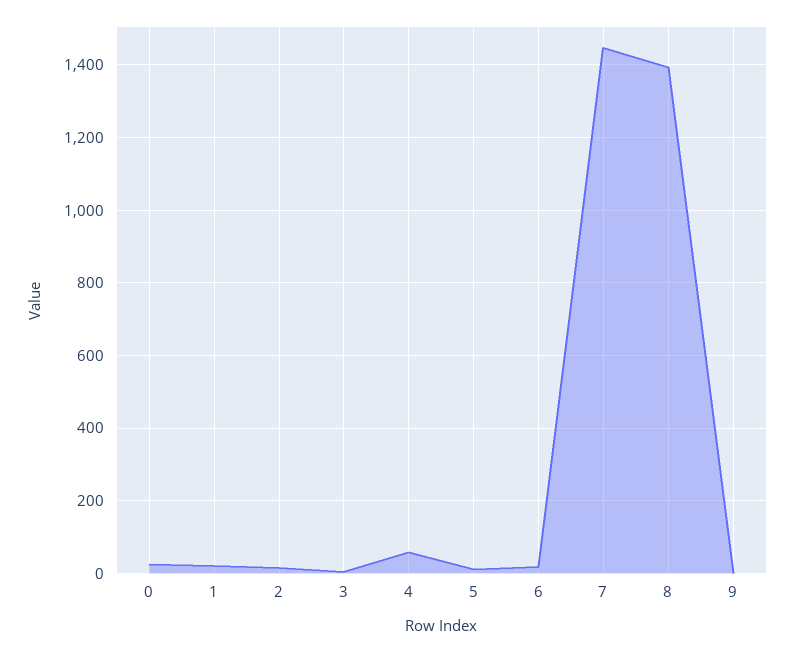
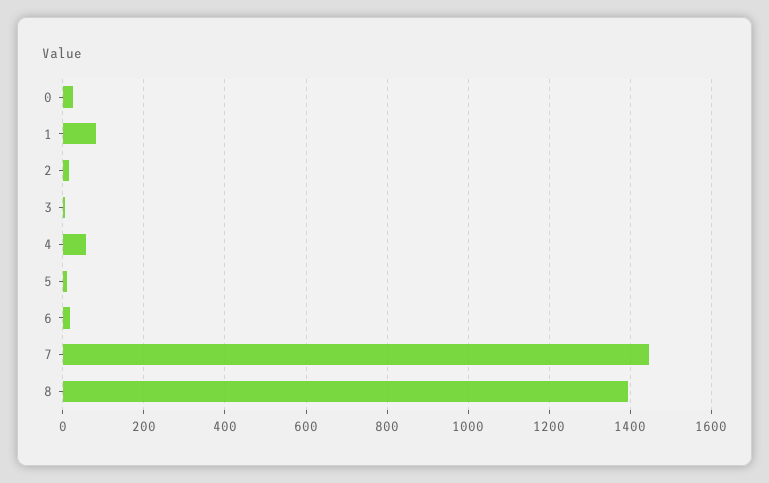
1: 20 -> 80
9: 0 -> none

